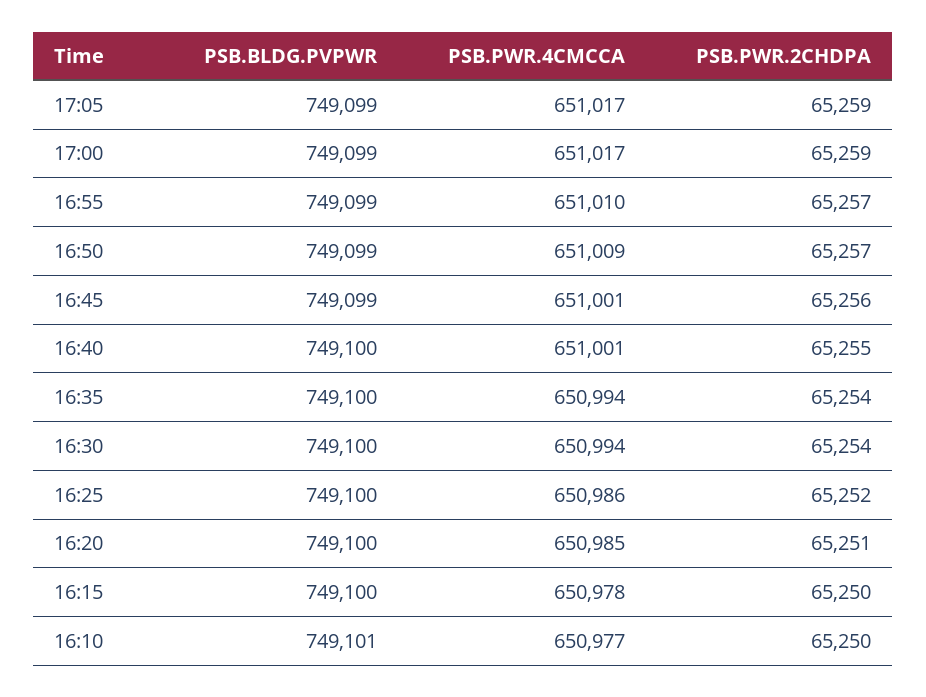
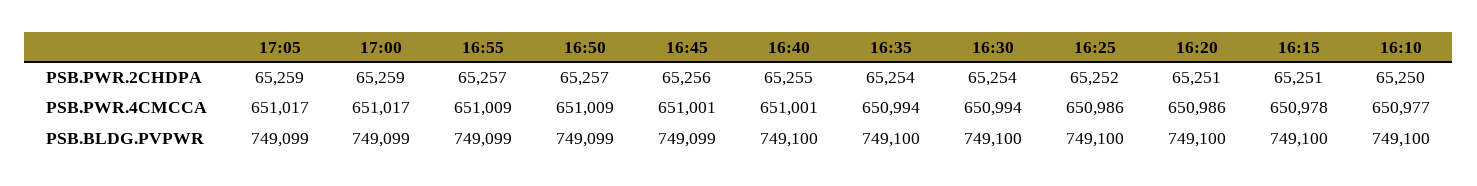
PSB.PWR.4CMCCA, 16:55: 651010 -> 651009
PSB.PWR.4CMCCA, 16:20: 650985 -> 650986
PSB.PWR.2CHDPA, 16:15: 65250 -> 65251
PSB.BLDG.PVPWR, 16:10: 749101 -> 749100

